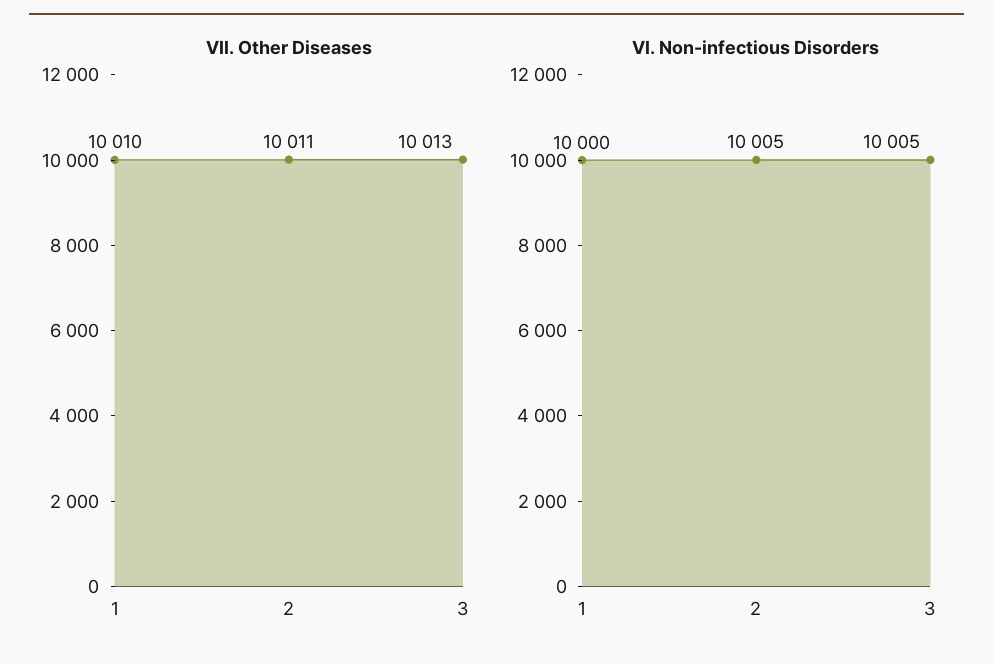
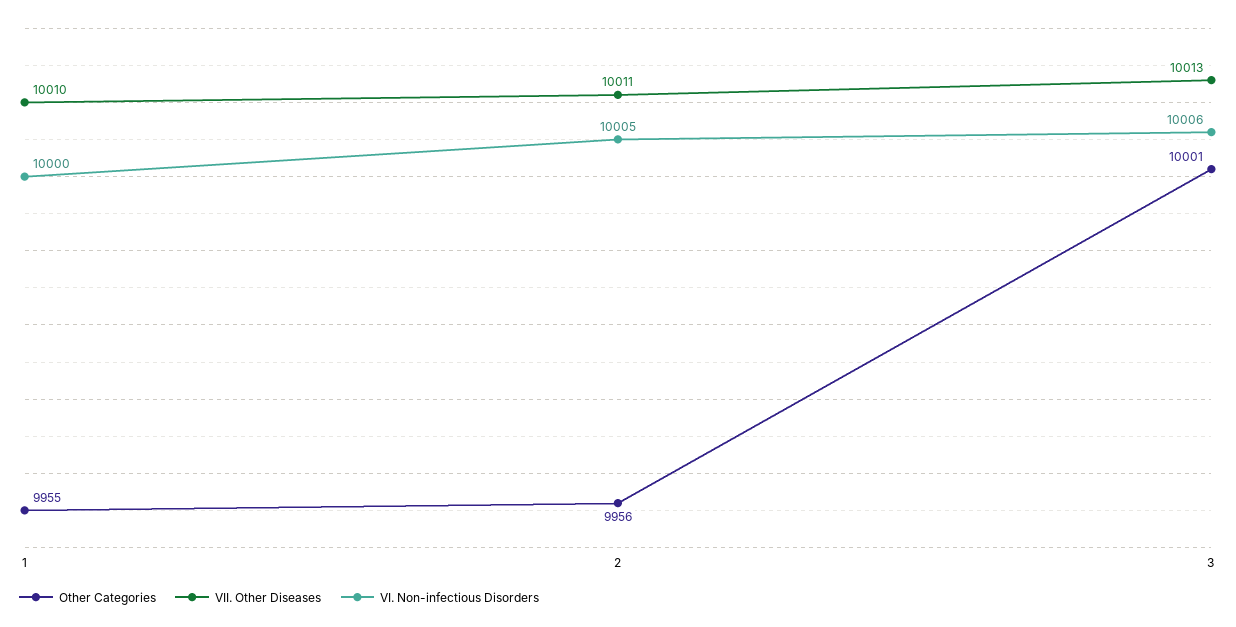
VI. Non-infectious Disorders, 3: 10005 -> 10006
Other Categories, 1: none -> 9955
Other Categories, 2: none -> 9956
Other Categories, 3: none -> 10001

